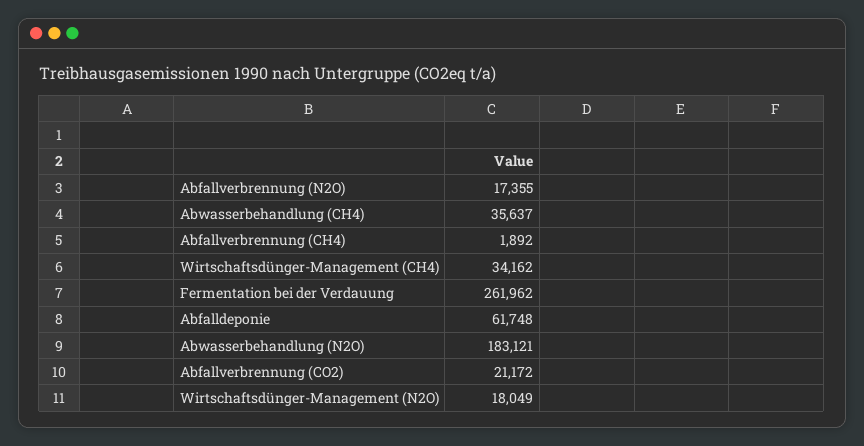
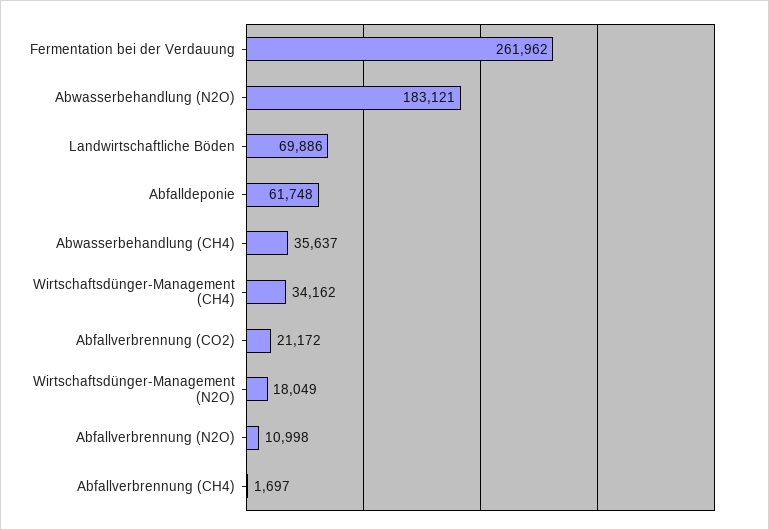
Abfallverbrennung (N2O): 17355 -> 10998
Abfallverbrennung (CH4): 1892 -> 1697
Landwirtschaftliche Böden: none -> 69886

